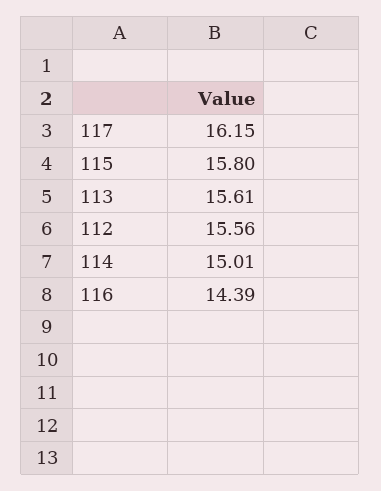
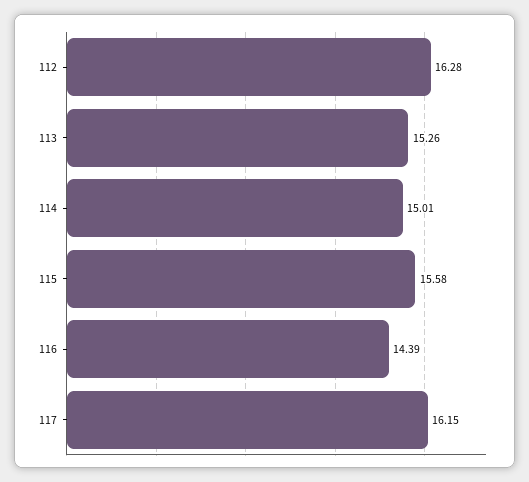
115: 15.8 -> 15.58
113: 15.61 -> 15.26
112: 15.56 -> 16.28

